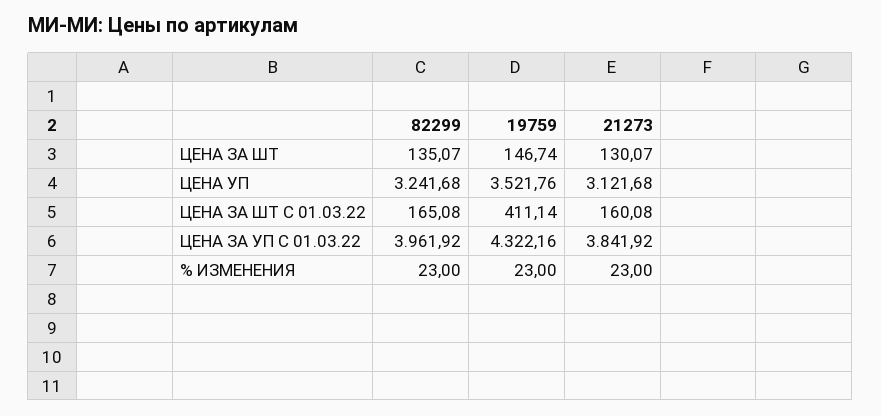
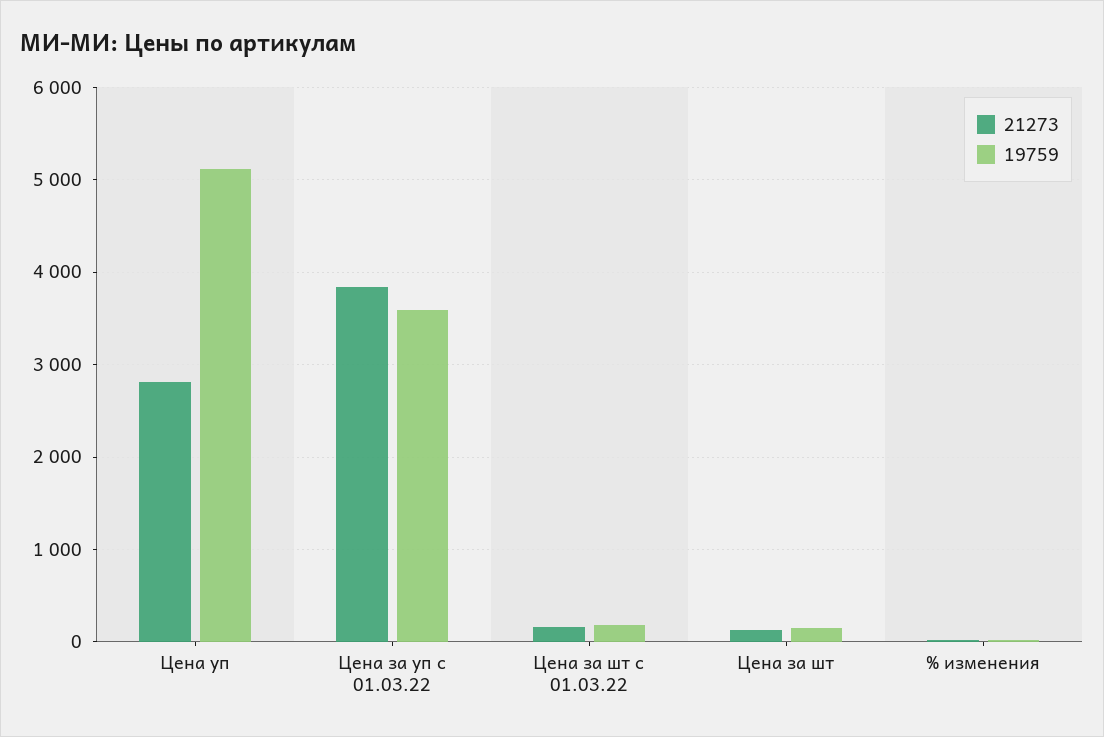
82299, ЦЕНА ЗА ШТ: 135.07 -> none
82299, ЦЕНА УП: 3241.68 -> none
19759, ЦЕНА УП: 3521.76 -> 5100
21273, ЦЕНА УП: 3121.68 -> 2800
82299, ЦЕНА ЗА ШТ С 01.03.22: 165.08 -> none
19759, ЦЕНА ЗА ШТ С 01.03.22: 411.14 -> 200
82299, ЦЕНА ЗА УП С 01.03.22: 3961.92 -> none
19759, ЦЕНА ЗА УП С 01.03.22: 4322.16 -> 3600
82299, % ИЗМЕНЕНИЯ: 23 -> none

